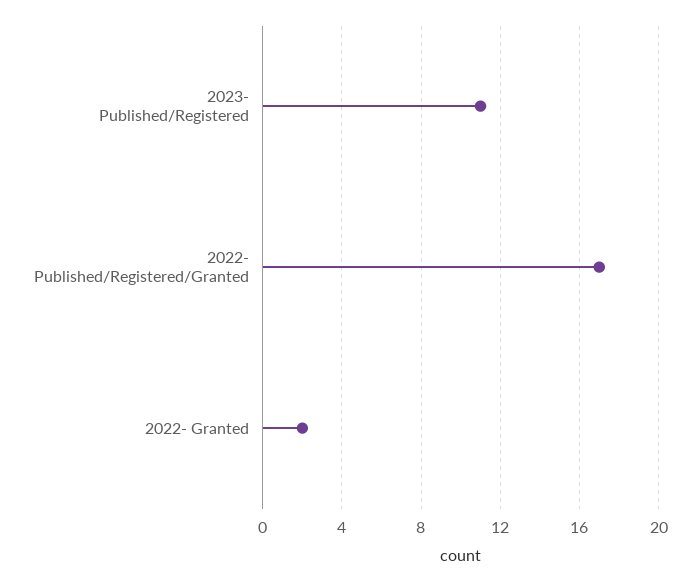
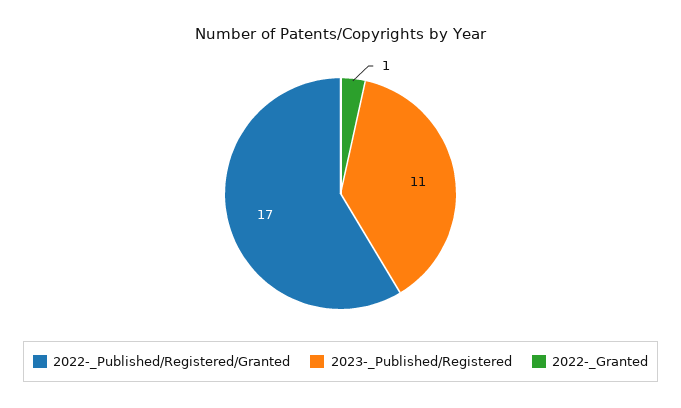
2022- Granted: 2 -> 1

